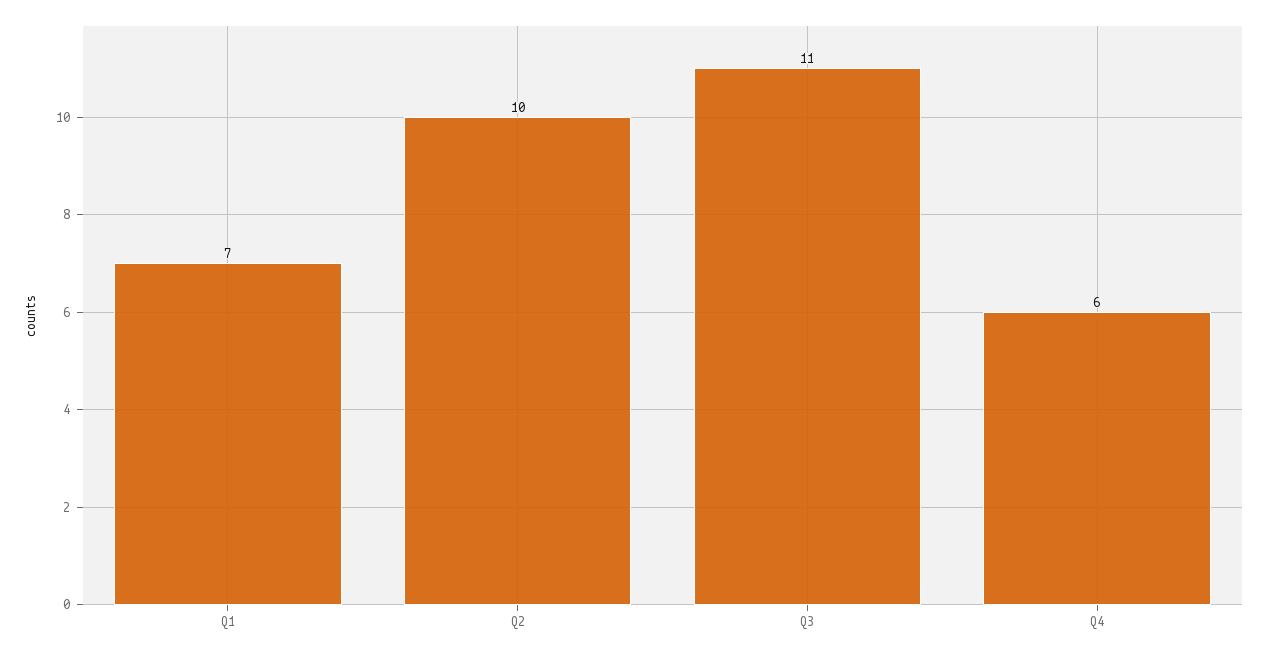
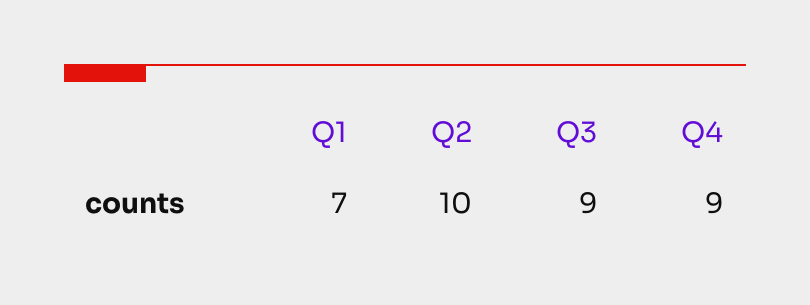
Q3: 11 -> 9
Q4: 6 -> 9

